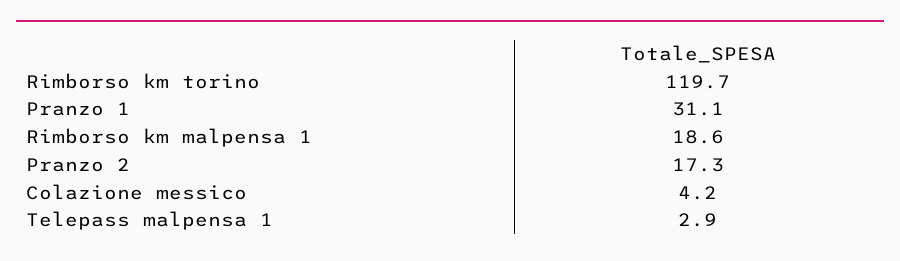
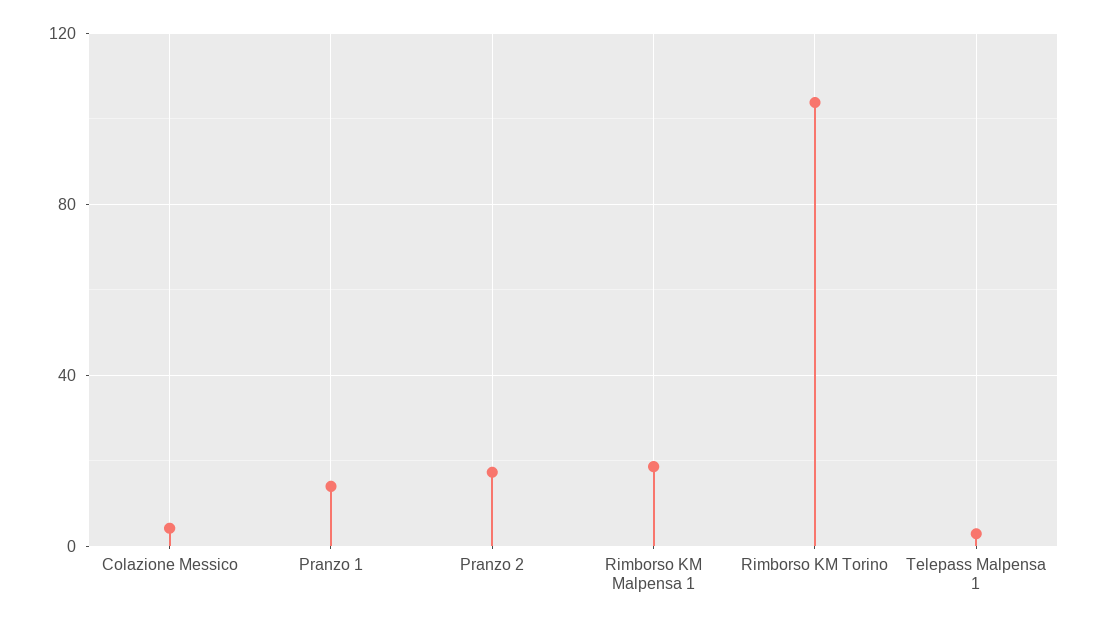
Rimborso km torino: 119.7 -> 105
Pranzo 1: 31.1 -> 15

